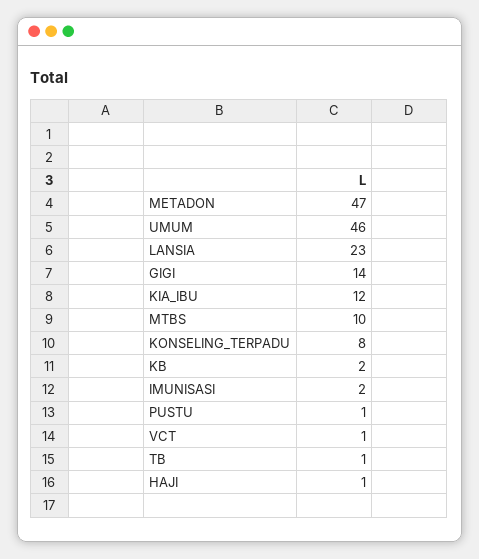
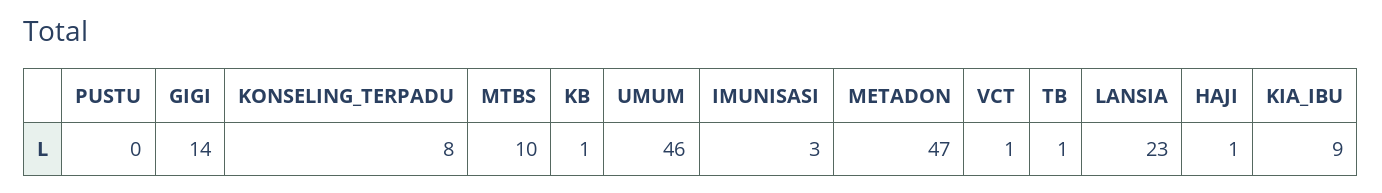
KIA_IBU: 12 -> 9
KB: 2 -> 1
IMUNISASI: 2 -> 3
PUSTU: 1 -> 0

